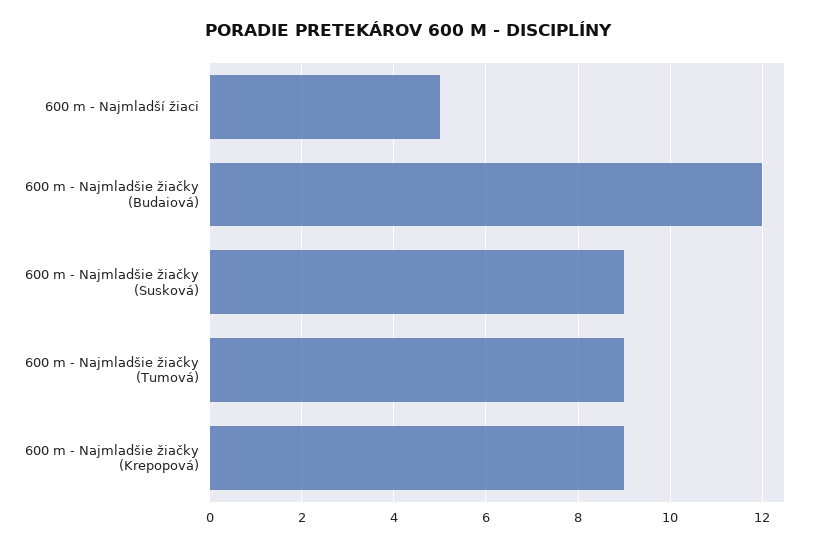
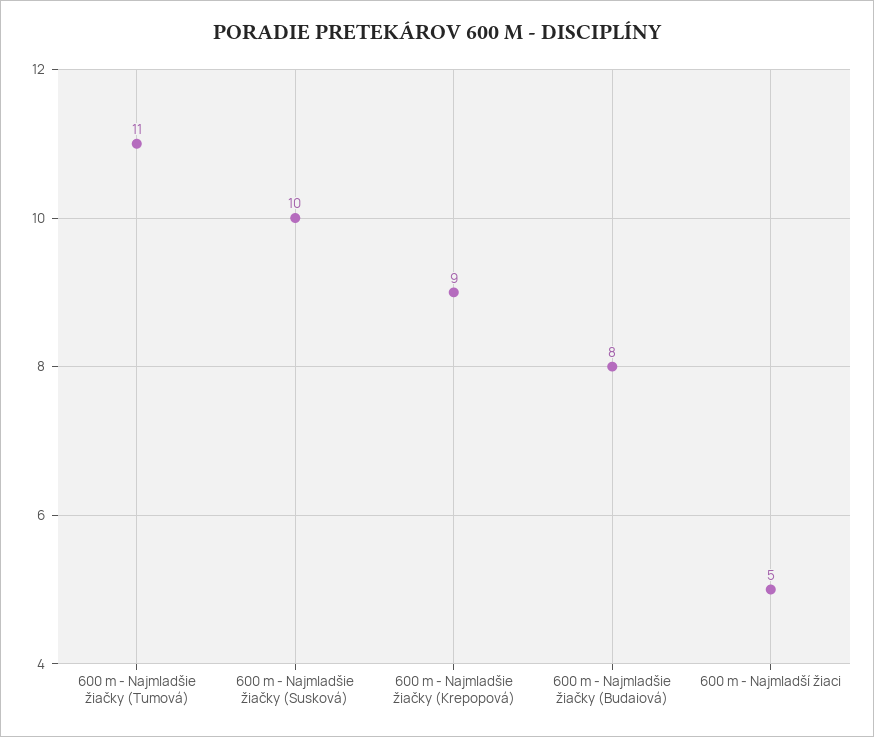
600 m - Najmladšie žiačky (Budaiová): 12 -> 8
600 m - Najmladšie žiačky (Susková): 9 -> 10
600 m - Najmladšie žiačky (Tumová): 9 -> 11

